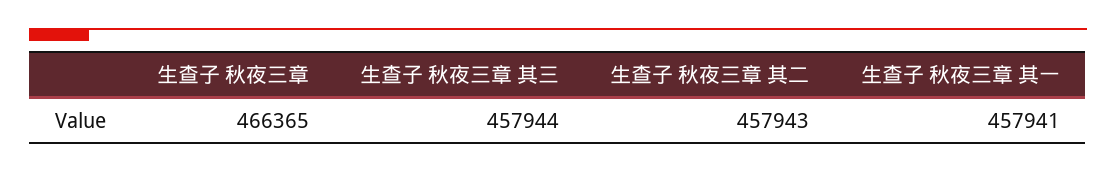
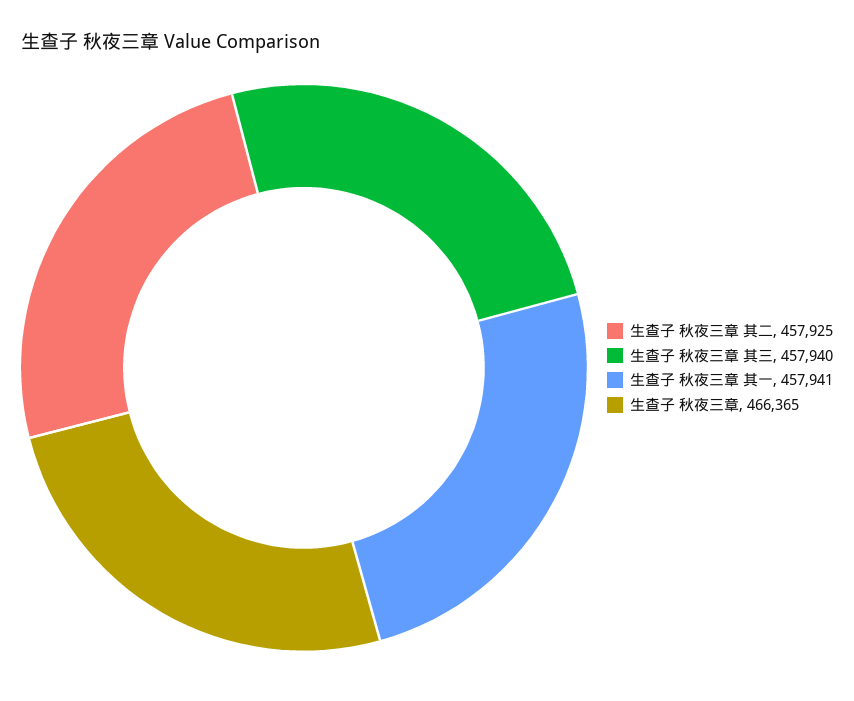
生查子 秋夜三章 其三: 457944 -> 457940
生查子 秋夜三章 其二: 457943 -> 457925

